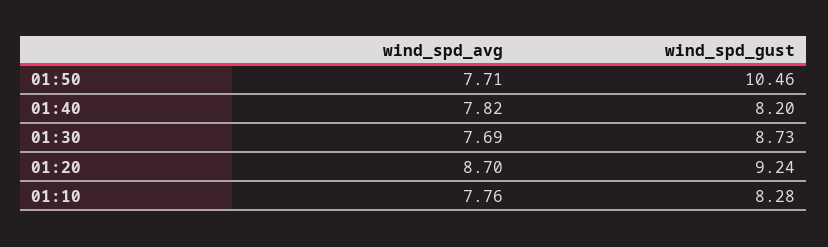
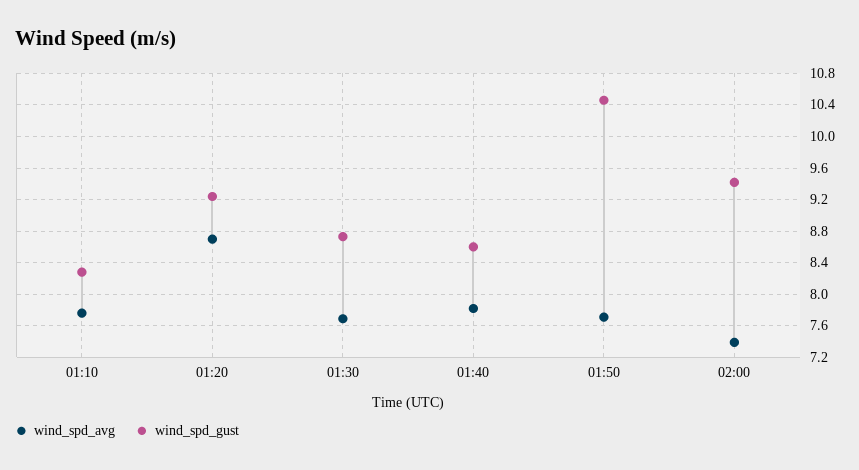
wind_spd_gust, 01:40: 8.2 -> 8.6
wind_spd_avg, 02:00: none -> 7.4
wind_spd_gust, 02:00: none -> 9.4

